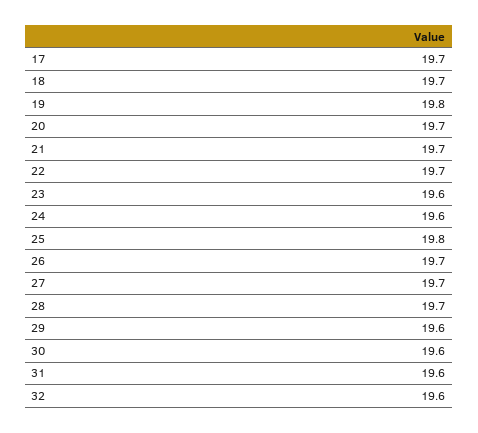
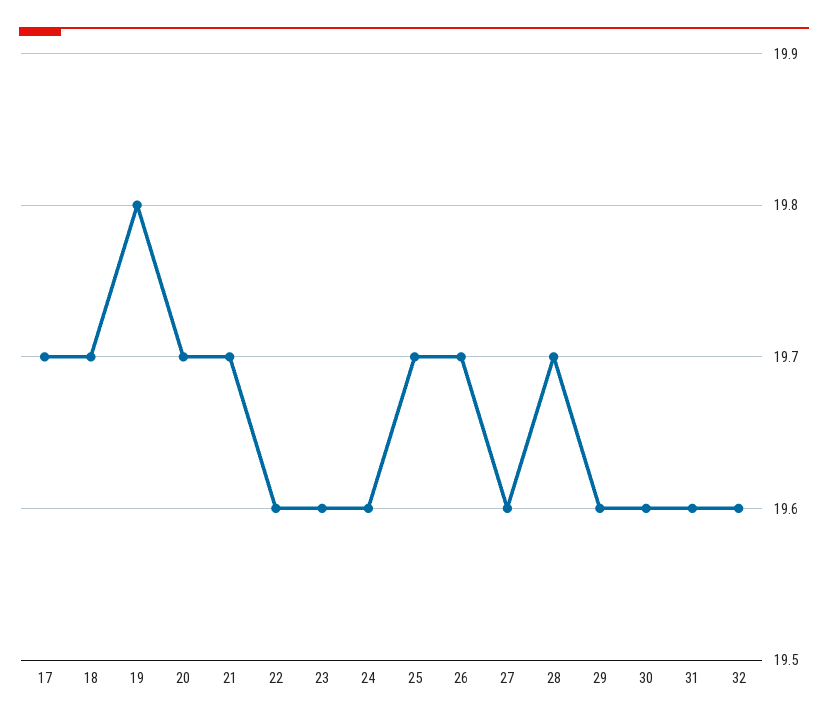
22: 19.7 -> 19.6
25: 19.8 -> 19.7
27: 19.7 -> 19.6

